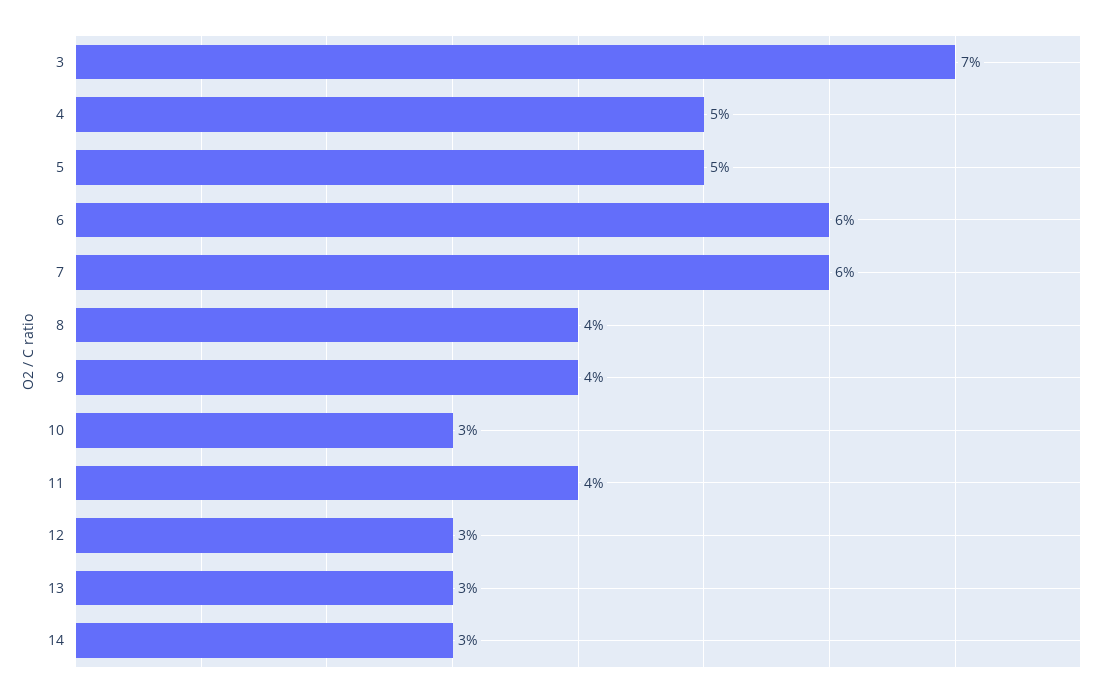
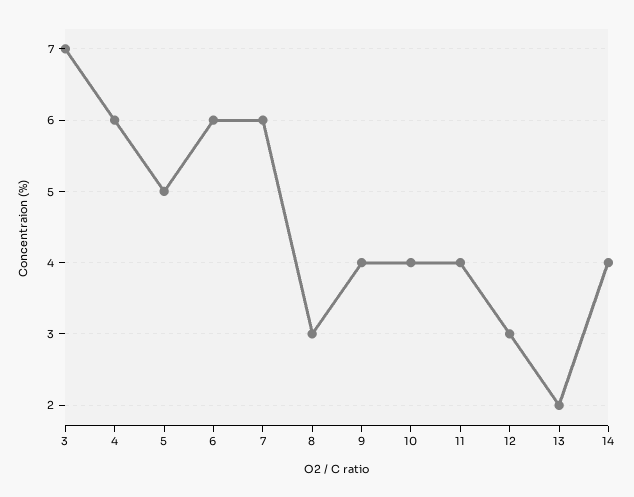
4: 5 -> 6
8: 4 -> 3
10: 3 -> 4
13: 3 -> 2
14: 3 -> 4

